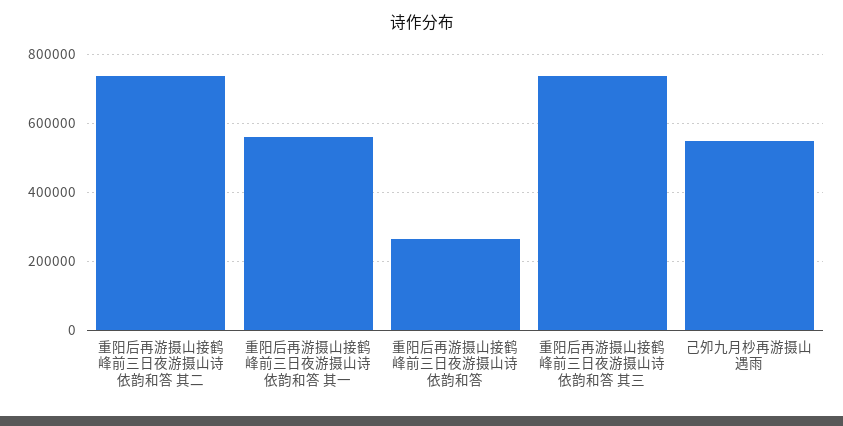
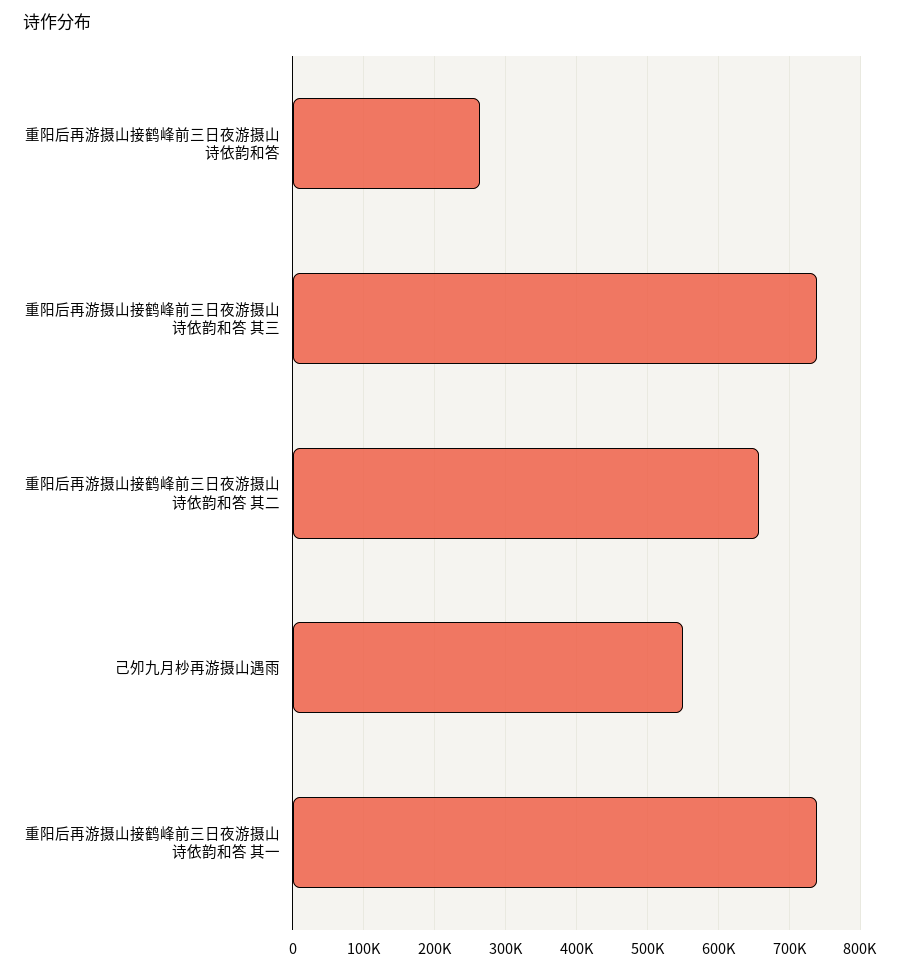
重阳后再游摄山接鹤峰前三日夜游摄山诗依韵和答 其二: 740000 -> 660000
重阳后再游摄山接鹤峰前三日夜游摄山诗依韵和答 其一: 560000 -> 740000

